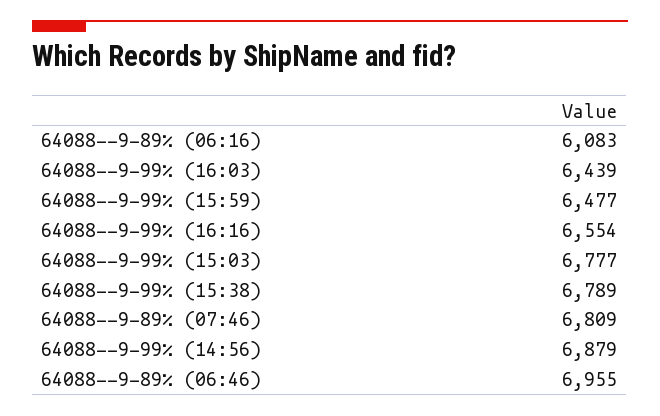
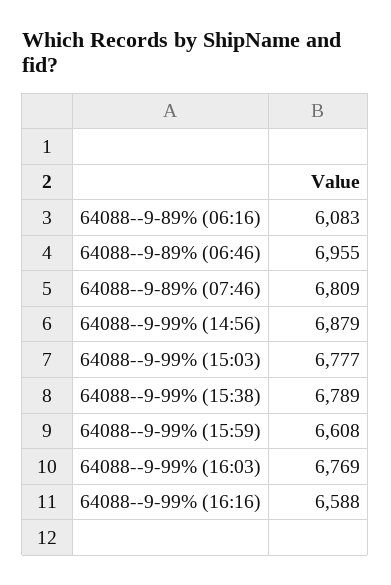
64088--9-99% (16:03): 6439 -> 6769
64088--9-99% (15:59): 6477 -> 6608
64088--9-99% (16:16): 6554 -> 6588

